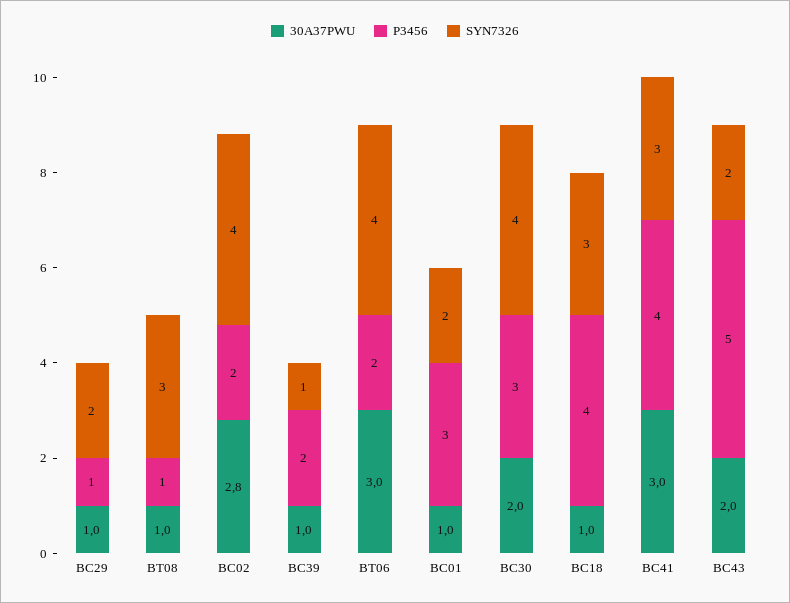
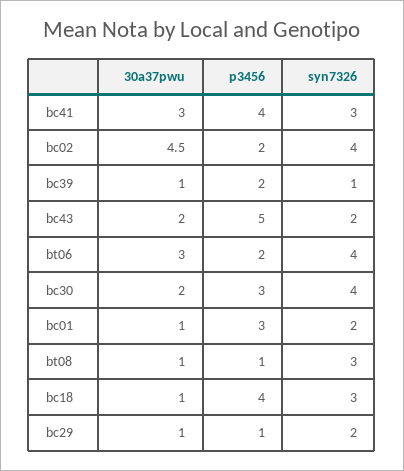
30A37PWU, BC02: 2.8 -> 4.5

